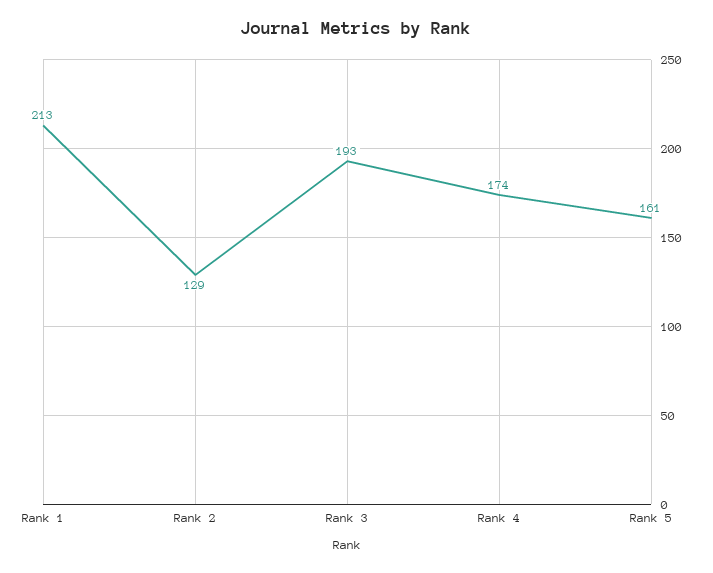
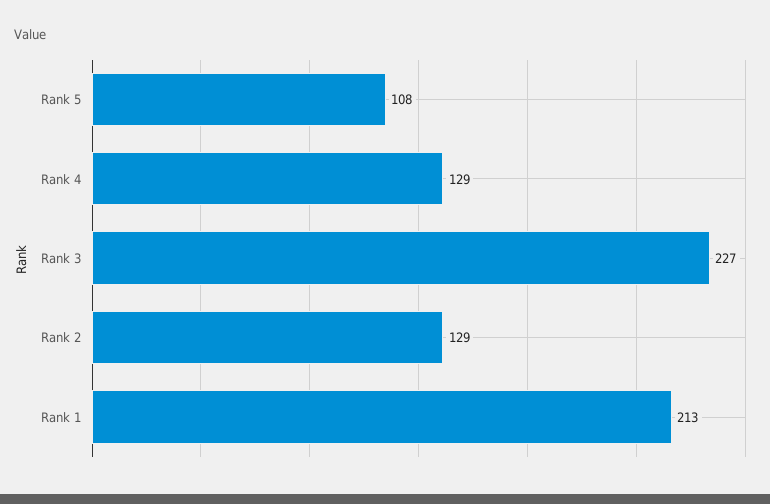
Rank 3: 193 -> 227
Rank 4: 174 -> 129
Rank 5: 161 -> 108

